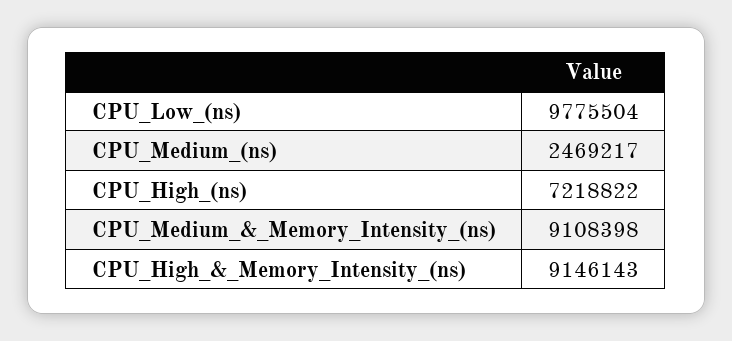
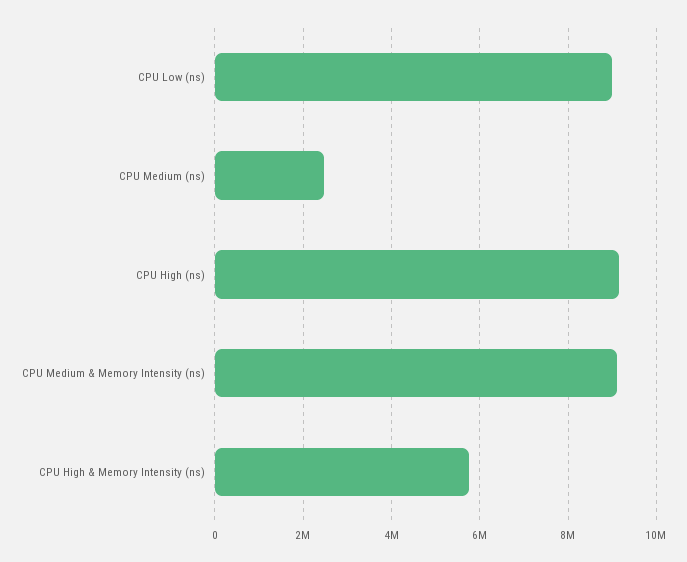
CPU_Low_(ns): 9775504 -> 9000000
CPU_High_(ns): 7218822 -> 9200000
CPU_High_&_Memory_Intensity_(ns): 9146143 -> 5800000

